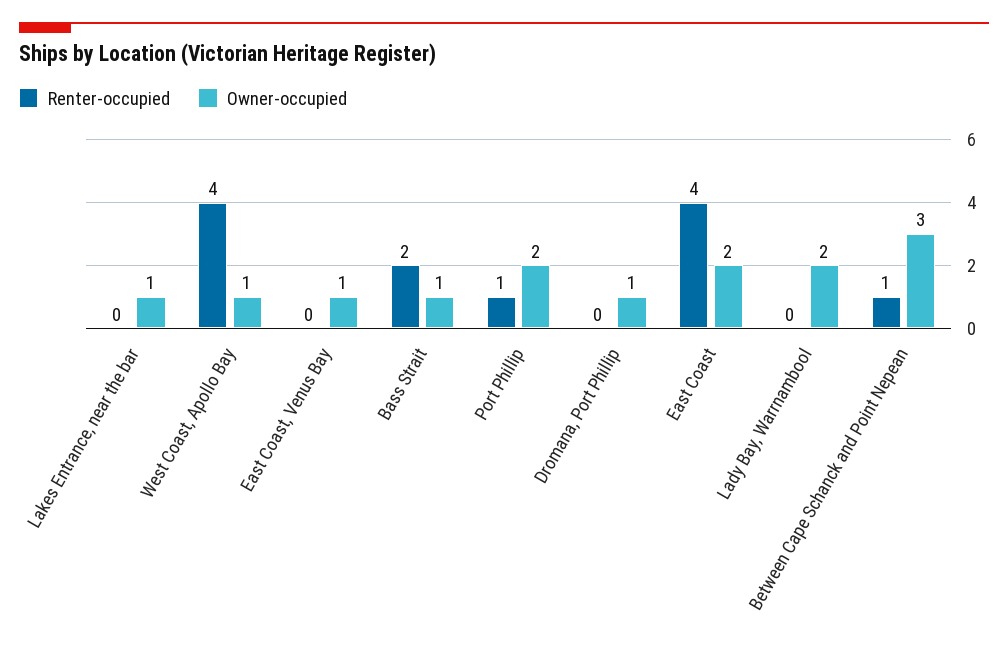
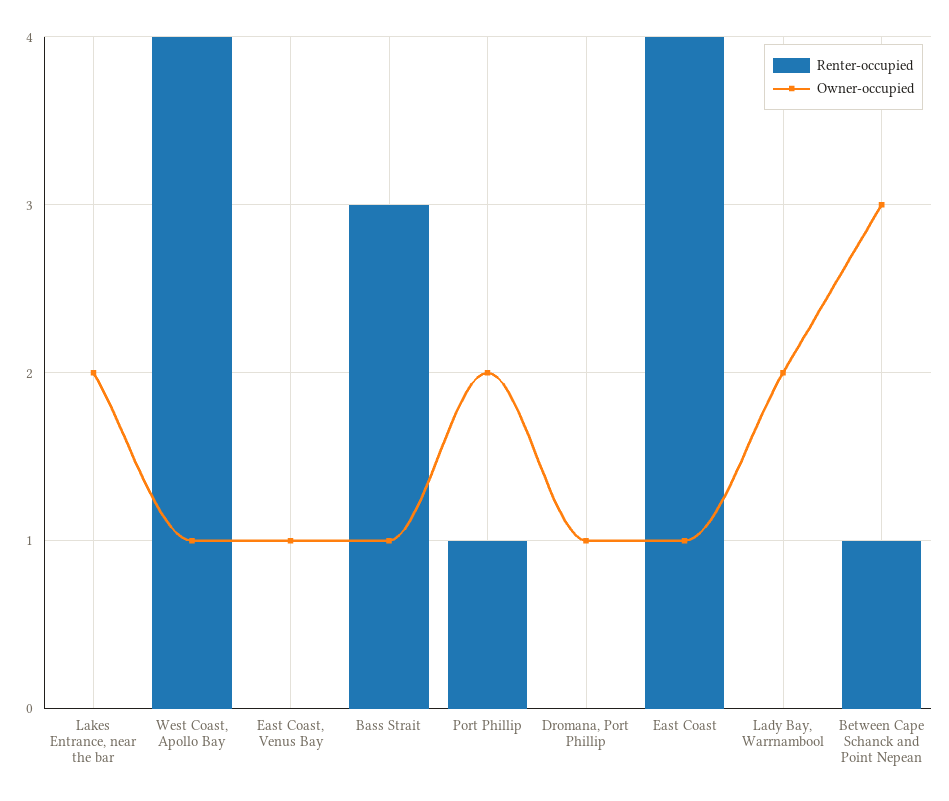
Owner-occupied, Lakes Entrance, near the bar: 1 -> 2
Renter-occupied, Bass Strait: 2 -> 3
Owner-occupied, East Coast: 2 -> 1

